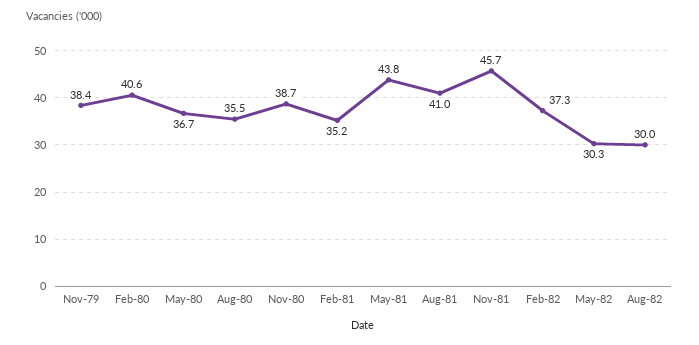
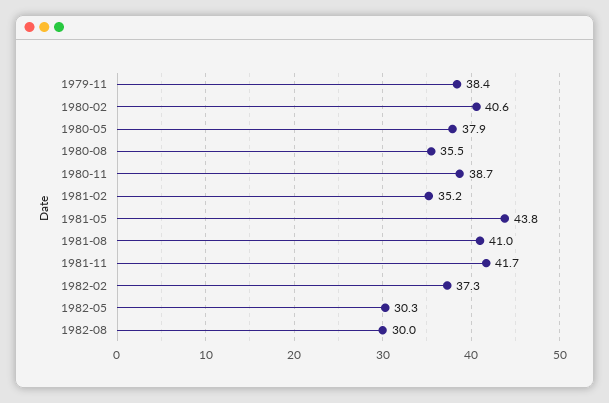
May-80: 36.7 -> 37.9
Nov-81: 45.7 -> 41.7

